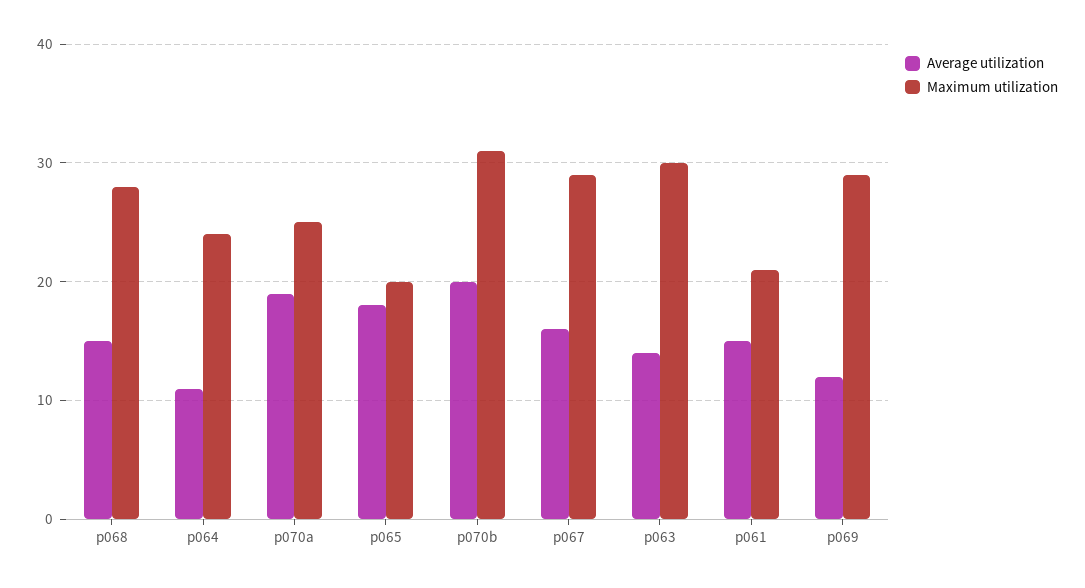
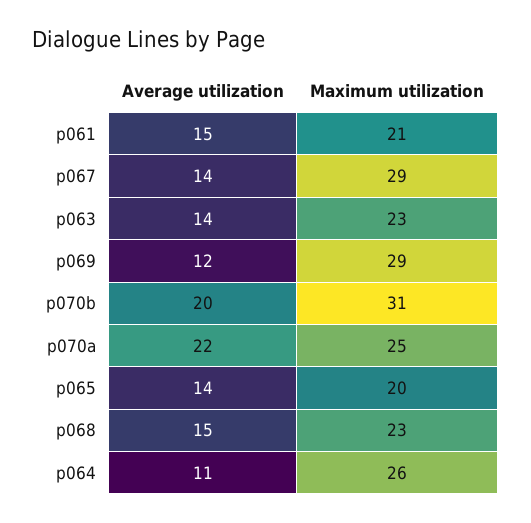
Maximum utilization, p068: 28 -> 23
Maximum utilization, p064: 24 -> 26
Average utilization, p070a: 19 -> 22
Average utilization, p065: 18 -> 14
Average utilization, p067: 16 -> 14
Maximum utilization, p063: 30 -> 23

